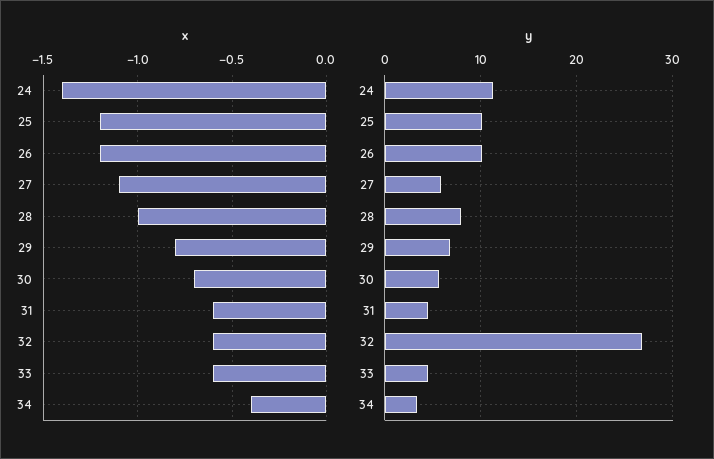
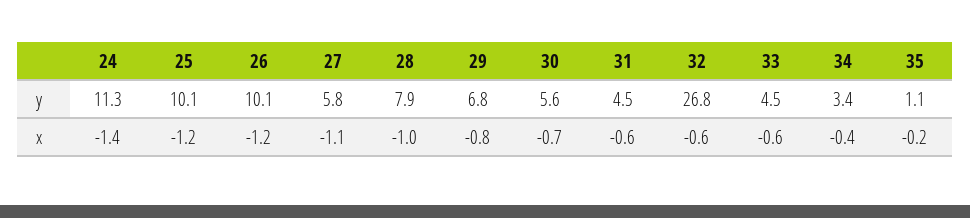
y, 35: none -> 1.1
x, 35: none -> -0.2

